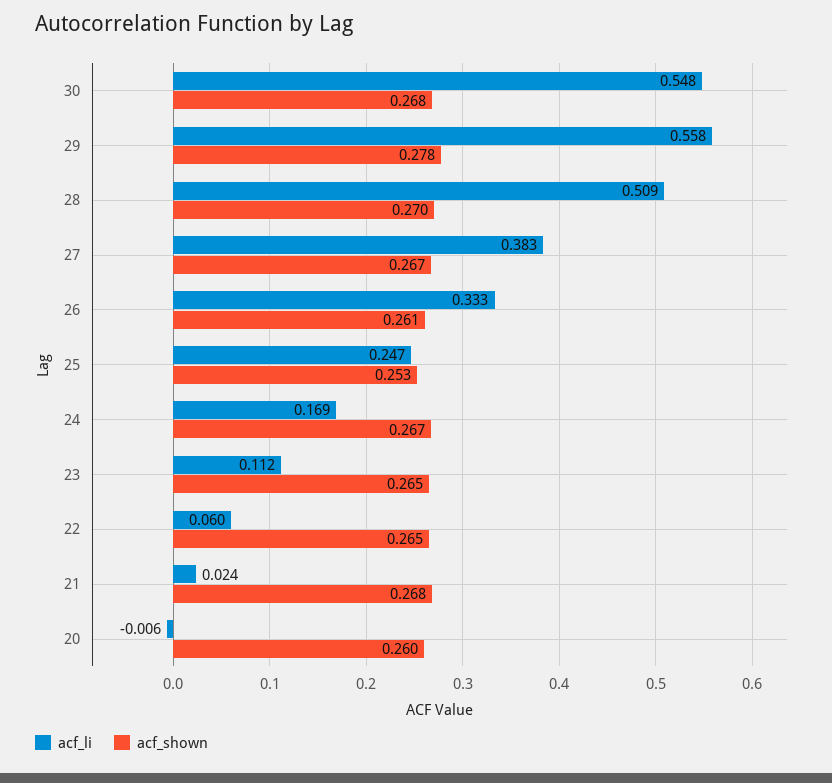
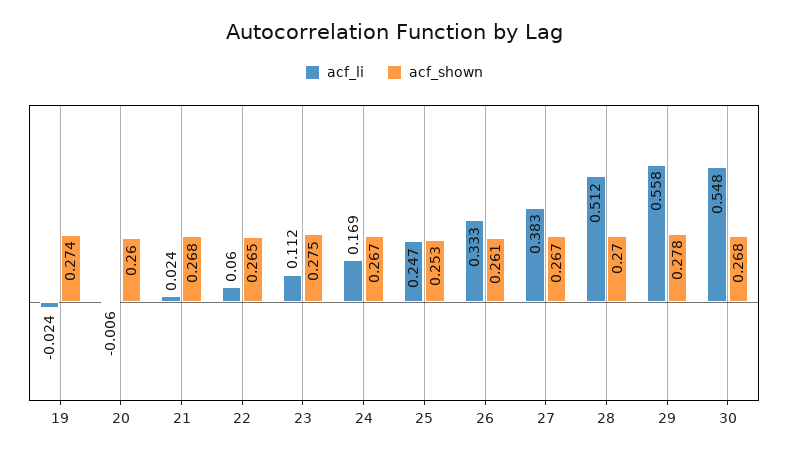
acf_li, 28: 0.509 -> 0.512
acf_shown, 23: 0.265 -> 0.275
acf_li, 19: none -> -0.024
acf_shown, 19: none -> 0.274

